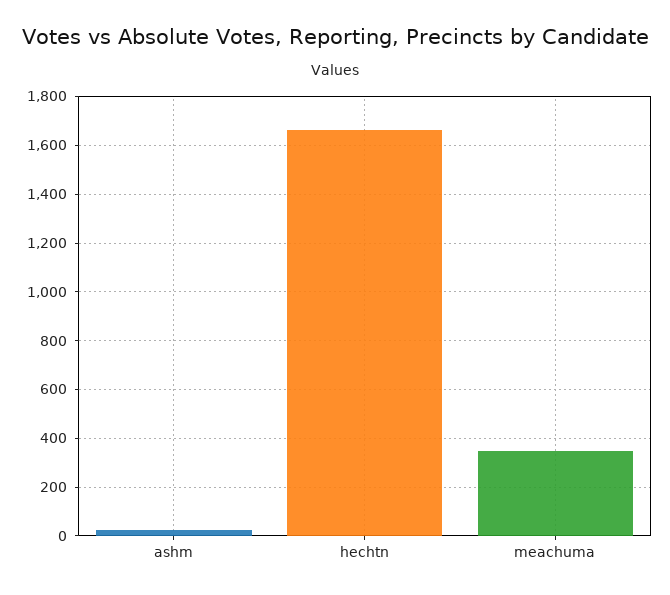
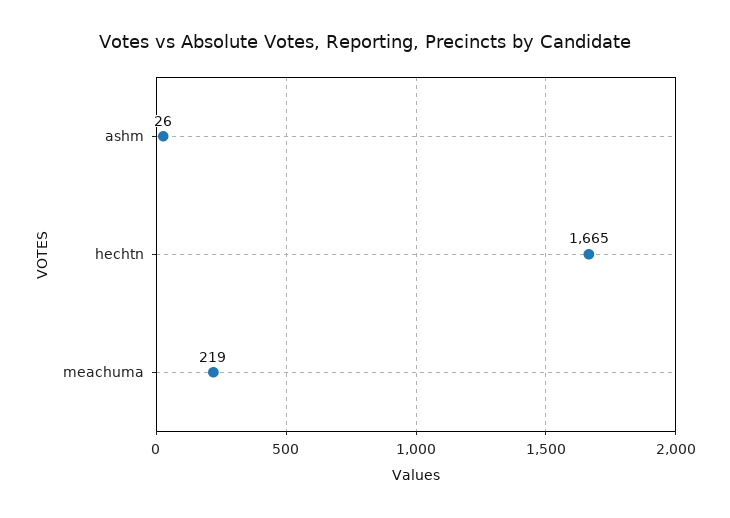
meachuma: 350 -> 219

